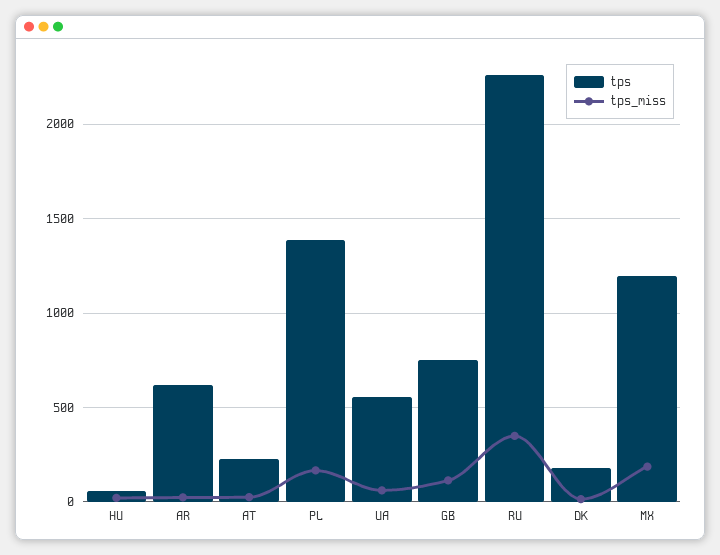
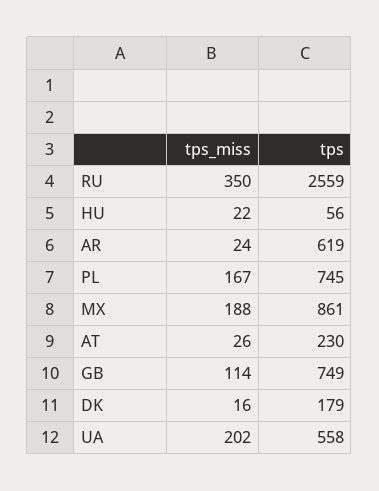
tps, PL: 1400 -> 745
tps_miss, UA: 50 -> 202
tps, RU: 2250 -> 2559
tps, MX: 1200 -> 861

